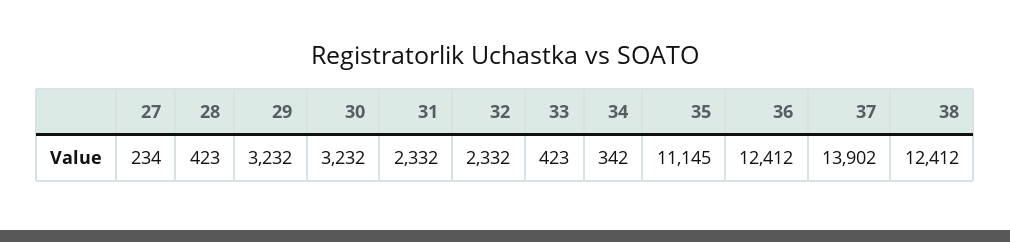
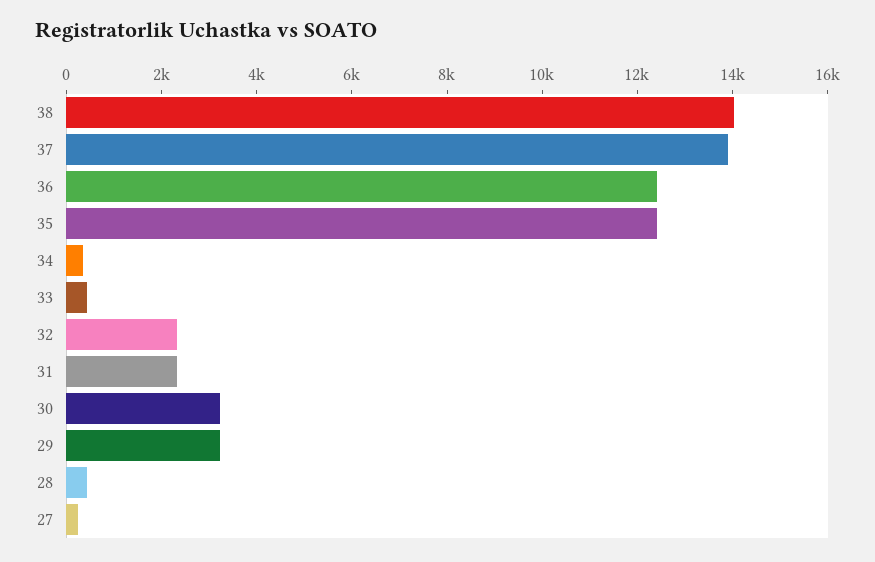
35: 11145 -> 12500
38: 12412 -> 14000

